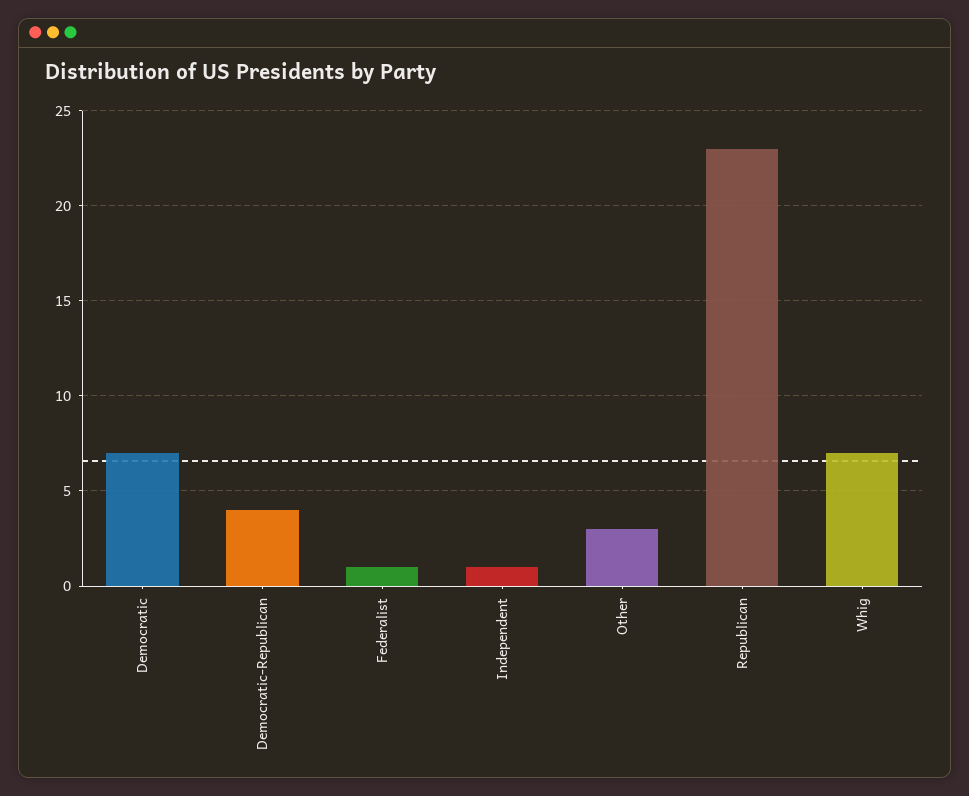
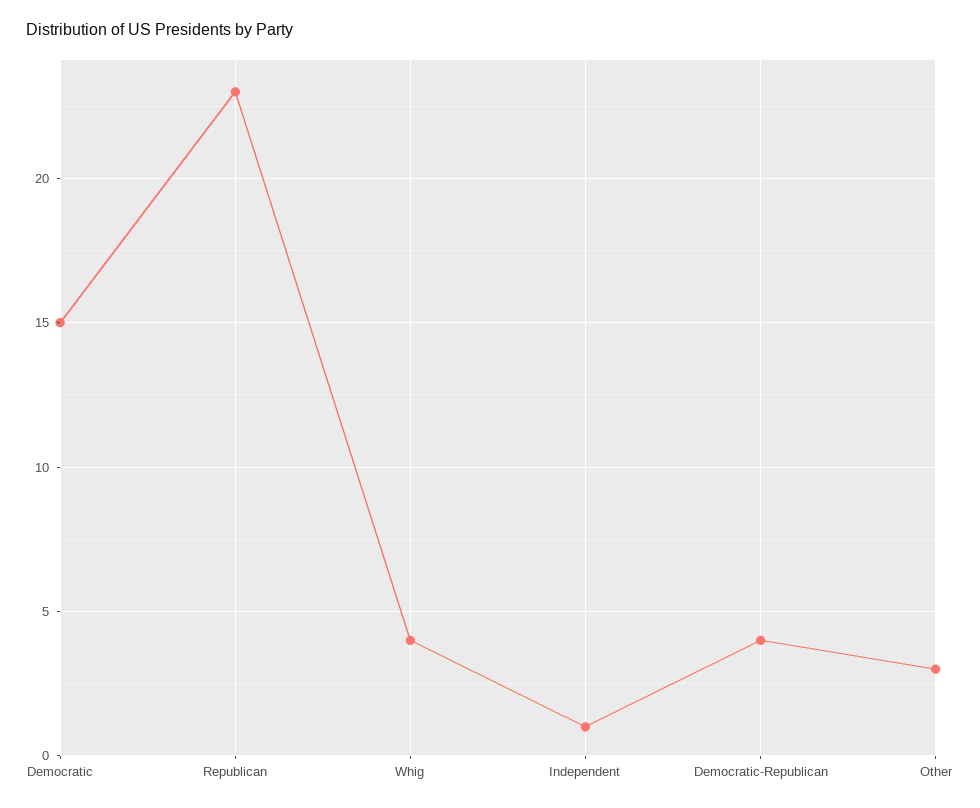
Democratic: 7 -> 15
Federalist: 1 -> none
Whig: 7 -> 4

